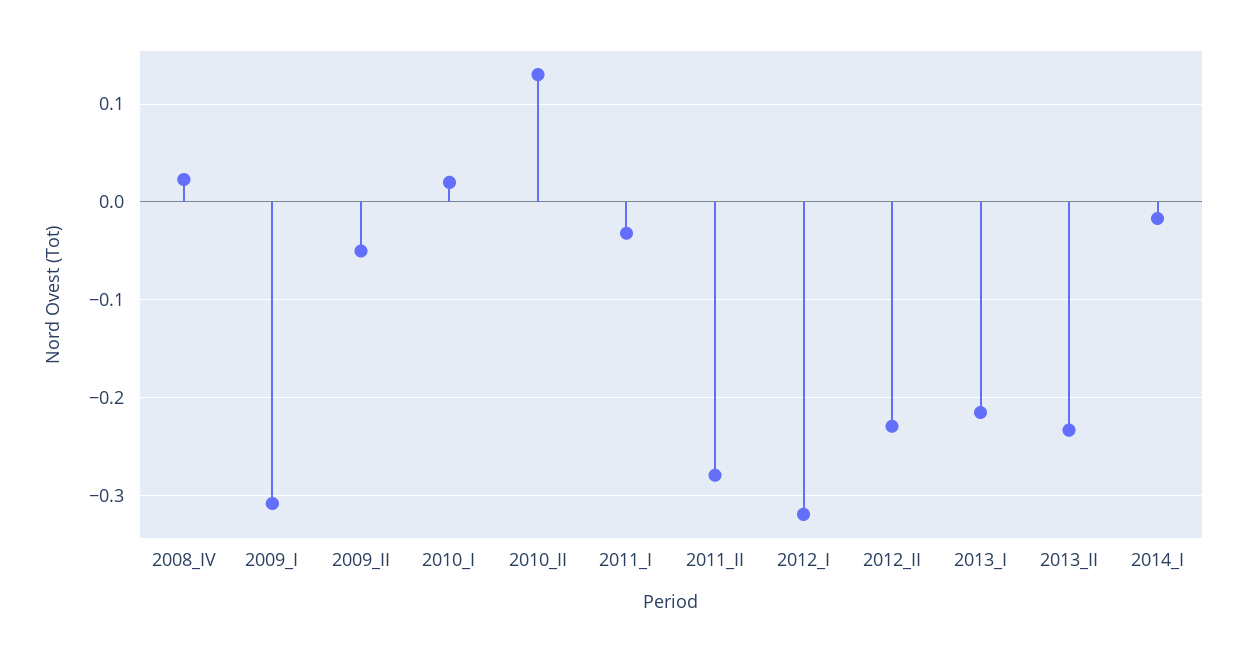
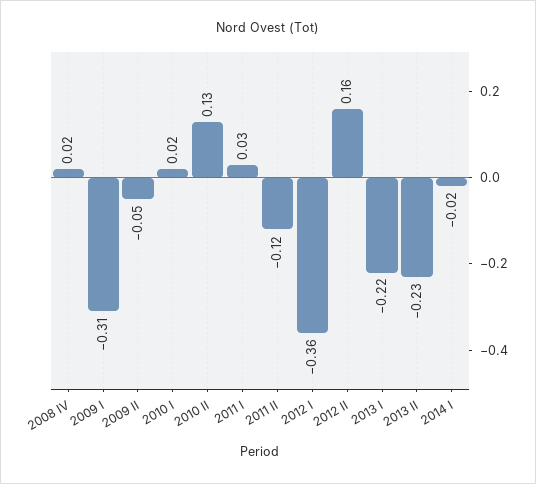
2011_I: -0.03 -> 0.03
2011_II: -0.28 -> -0.12
2012_I: -0.32 -> -0.36
2012_II: -0.23 -> 0.16

